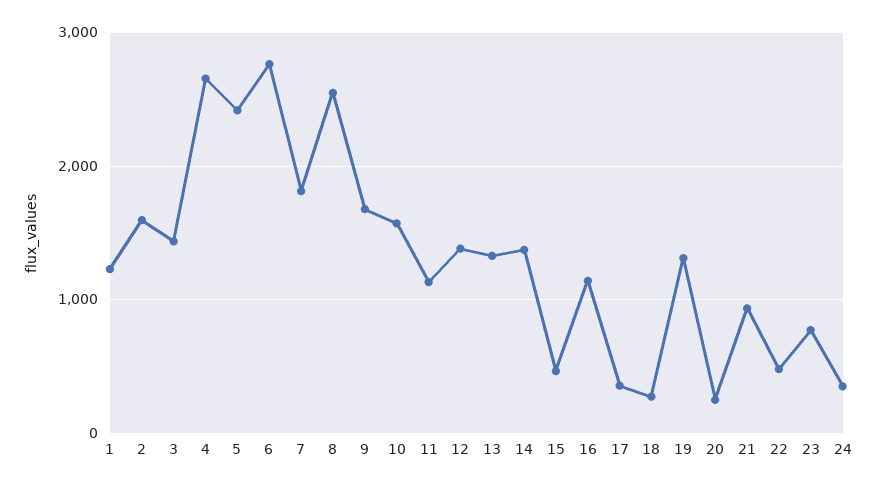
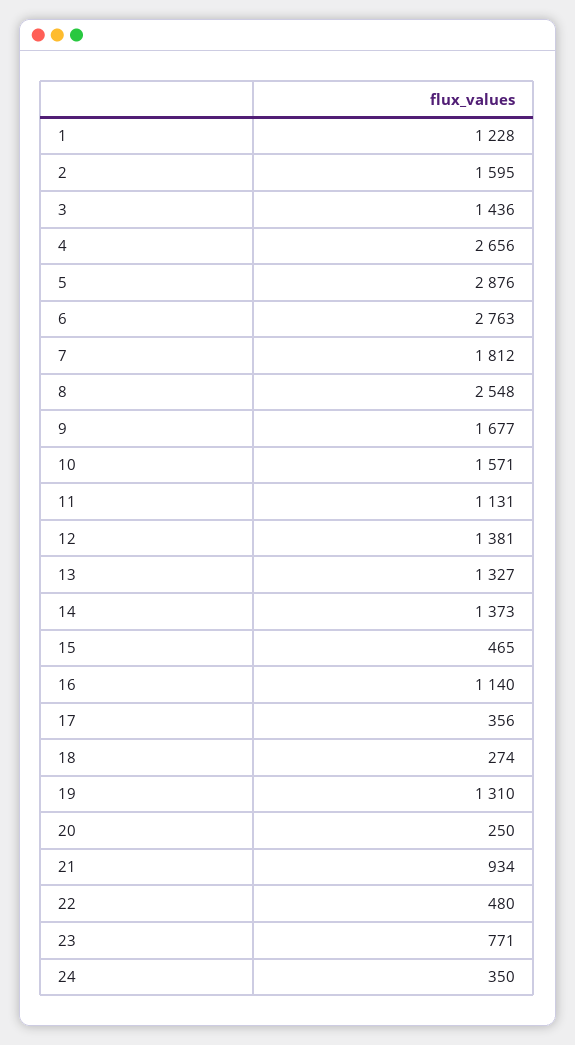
5: 2400 -> 2876

